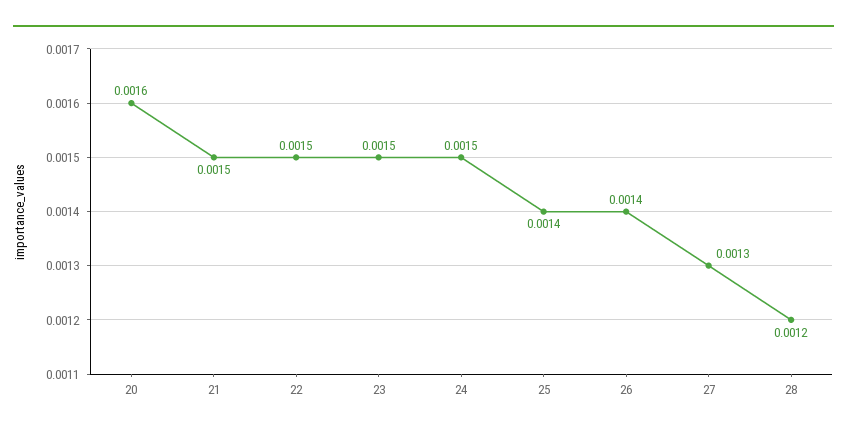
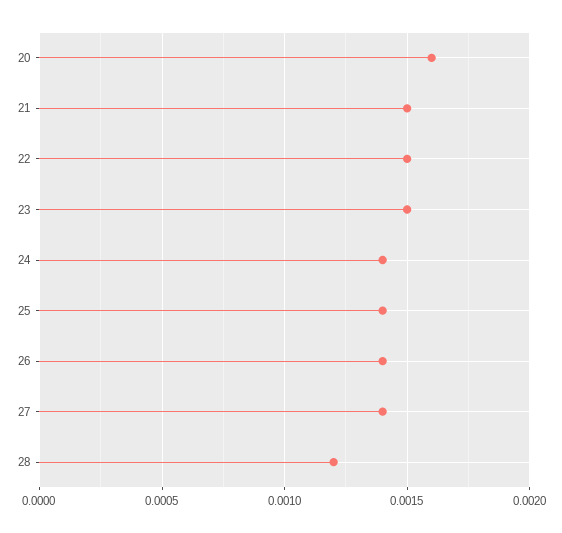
24: 0.0015 -> 0.0014
27: 0.0013 -> 0.0014

